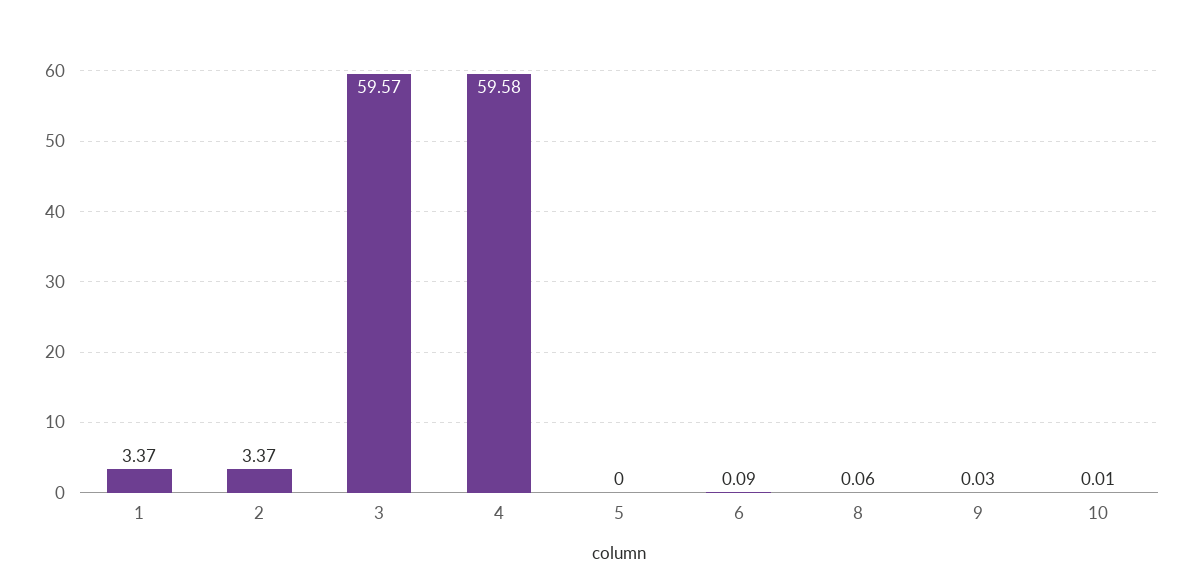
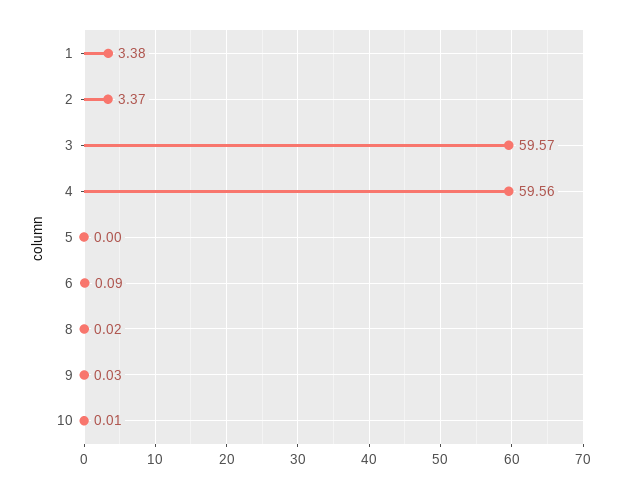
1: 3.37 -> 3.38
4: 59.58 -> 59.56
8: 0.06 -> 0.02

